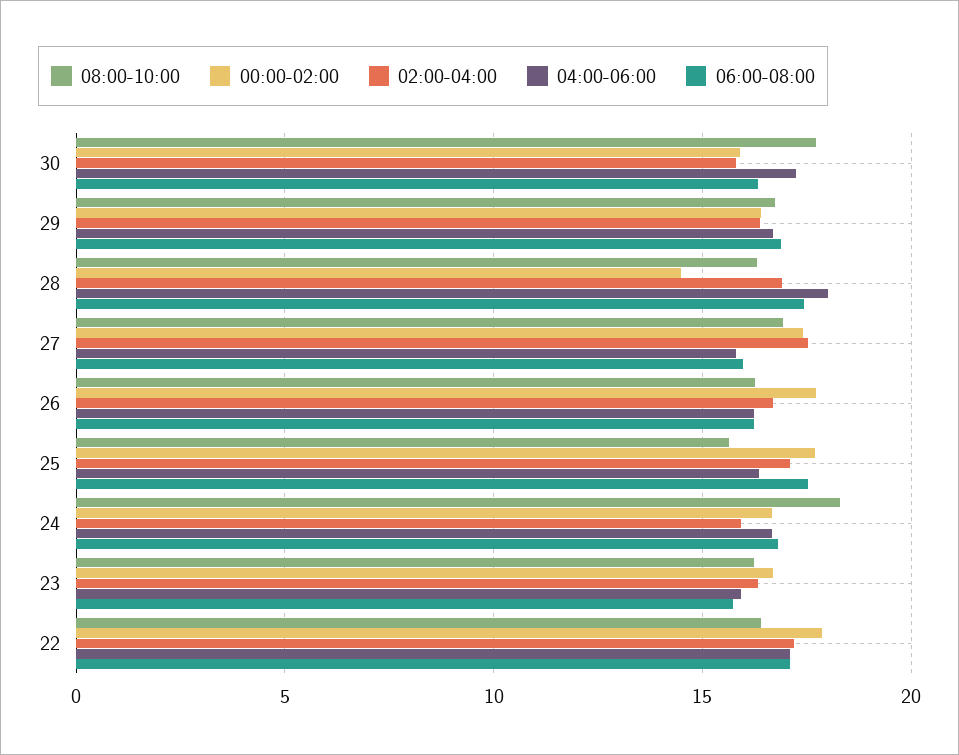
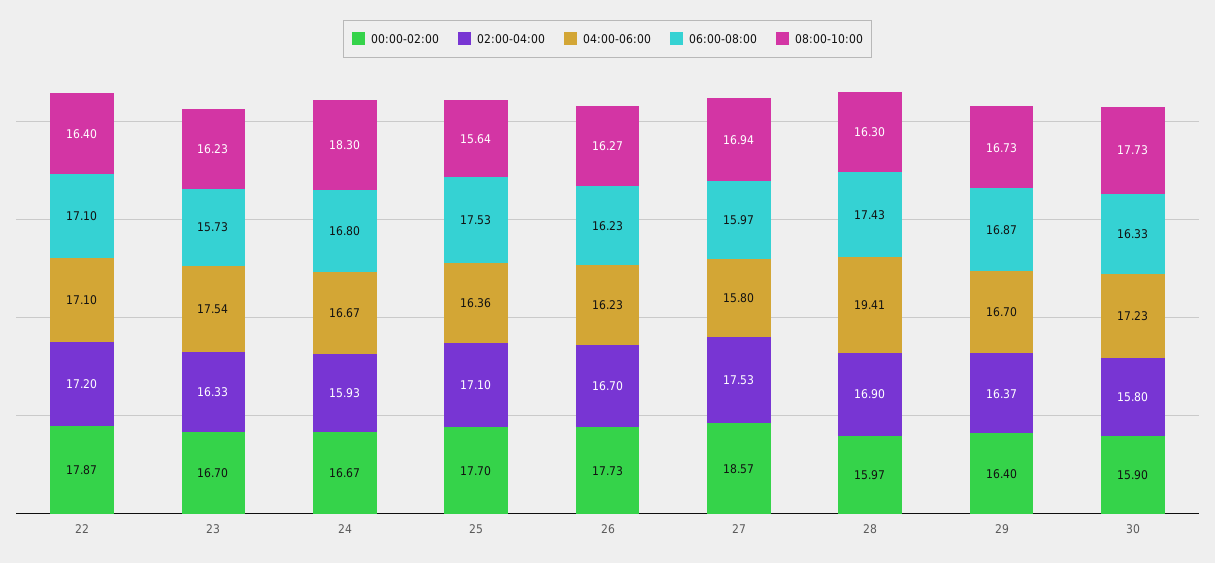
00:00-02:00, 28: 14.5 -> 15.97
04:00-06:00, 28: 18 -> 19.41
00:00-02:00, 27: 17.5 -> 18.57
04:00-06:00, 23: 16 -> 17.54

